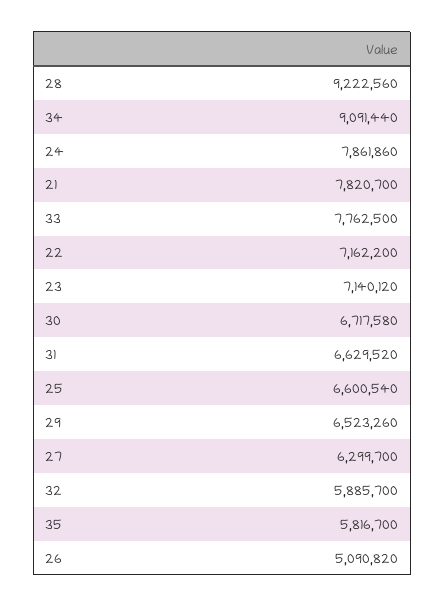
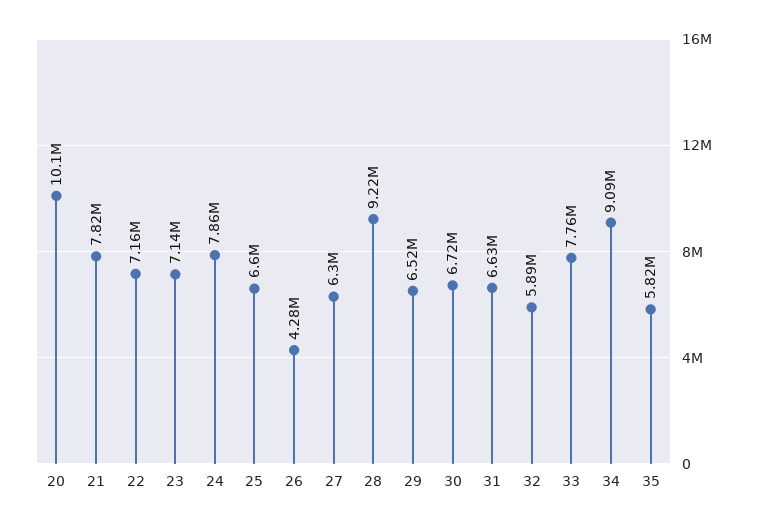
26: 5090820 -> 4280000
20: none -> 10100000

